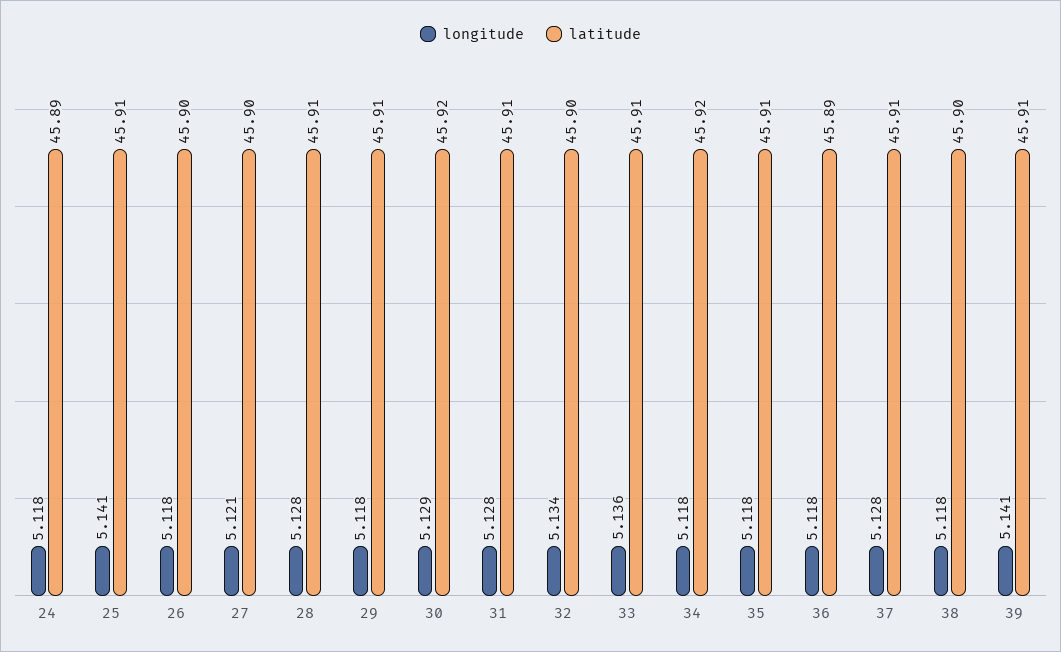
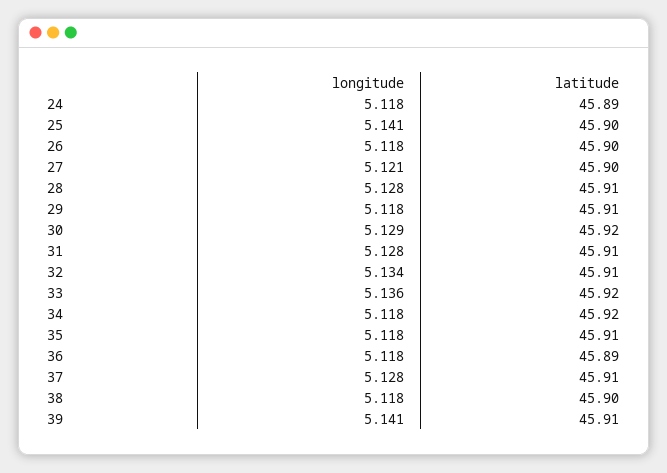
latitude, 25: 45.91 -> 45.9
latitude, 32: 45.9 -> 45.91
latitude, 33: 45.91 -> 45.92

